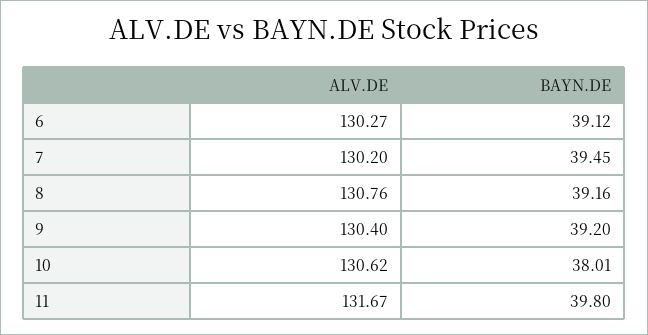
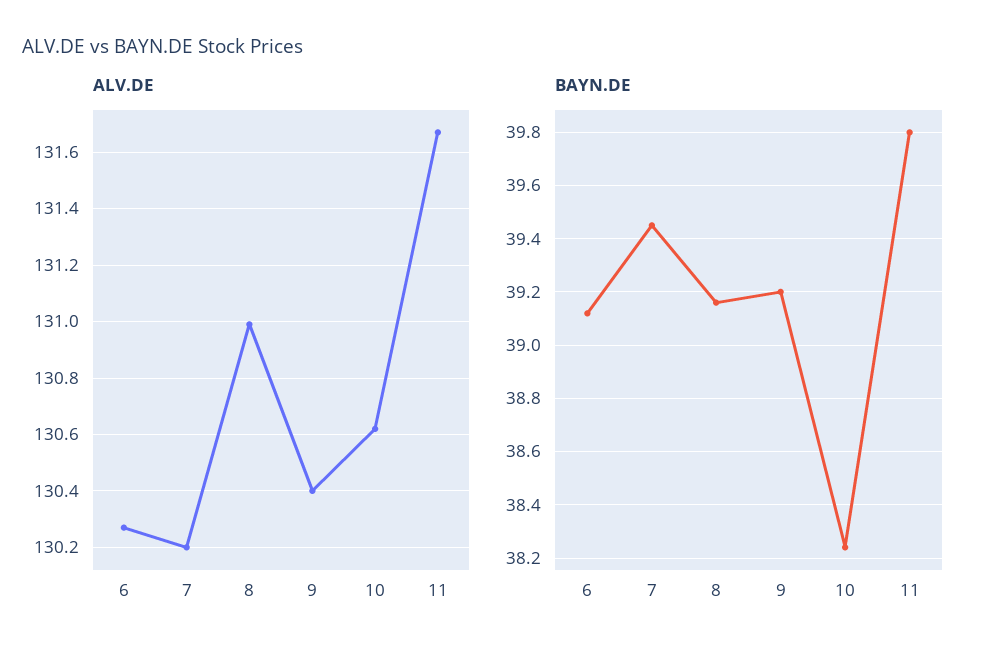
ALV.DE, 8: 130.76 -> 131
BAYN.DE, 10: 38.01 -> 38.25

